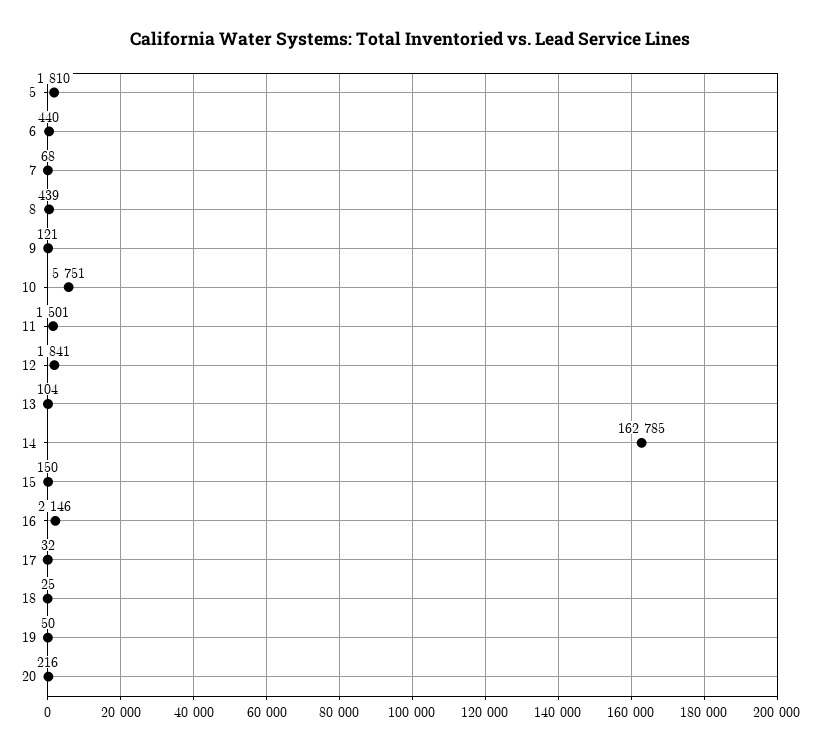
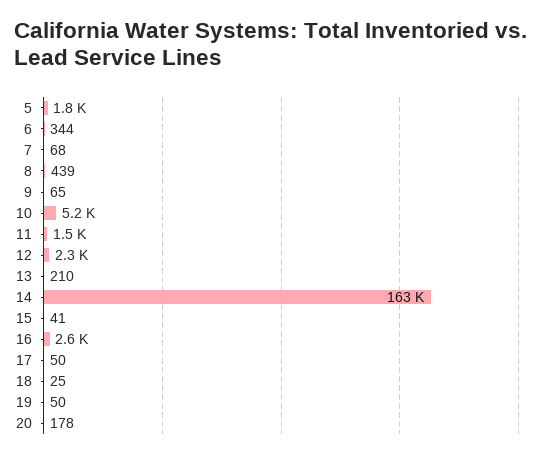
6: 440 -> 344
9: 121 -> 65
10: 5751 -> 5200
12: 1841 -> 2300
13: 104 -> 210
15: 150 -> 41
16: 2146 -> 2600
17: 32 -> 50
20: 216 -> 178

